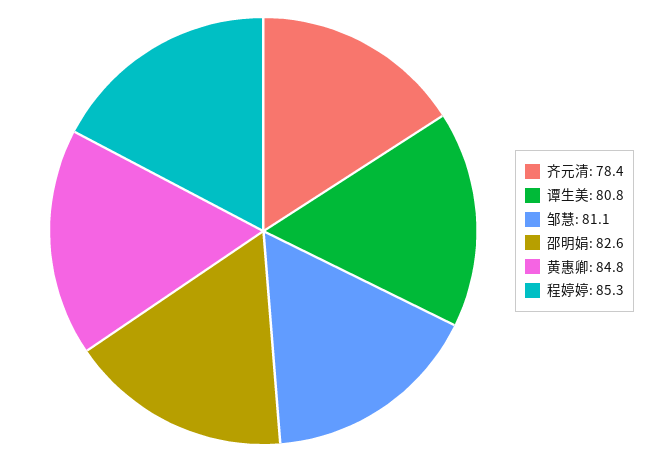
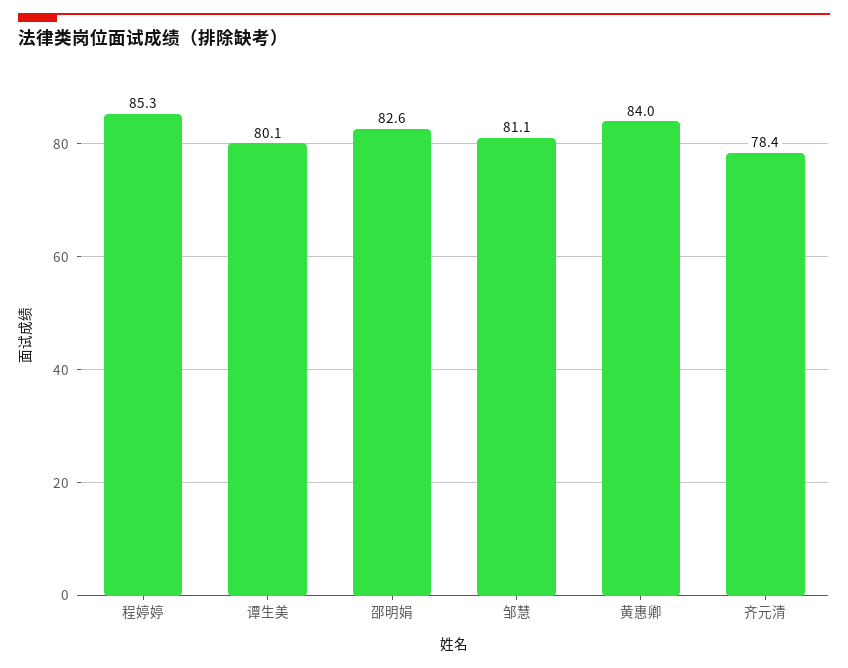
谭生美: 80.8 -> 80.1
黄惠卿: 84.8 -> 84

